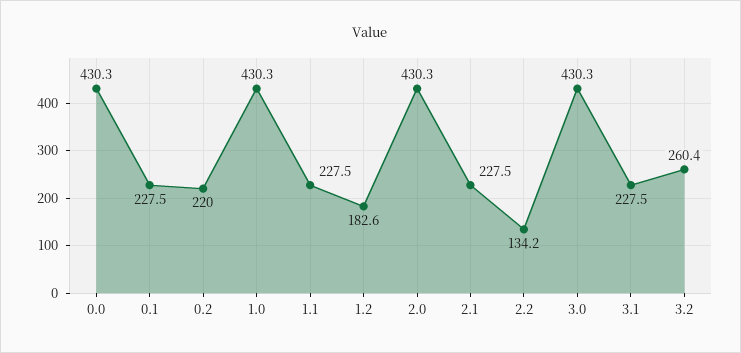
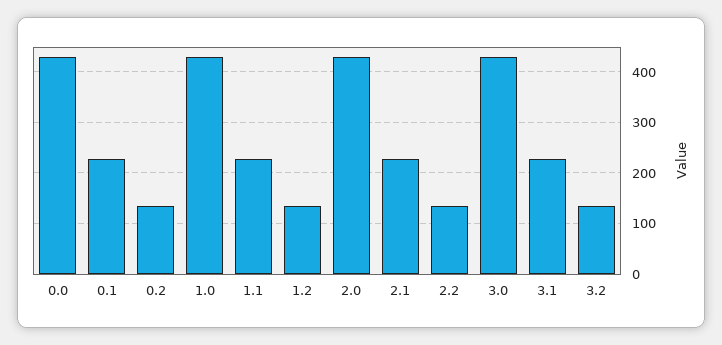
0.2: 220 -> 140
1.2: 182.6 -> 140
3.2: 260.4 -> 140

